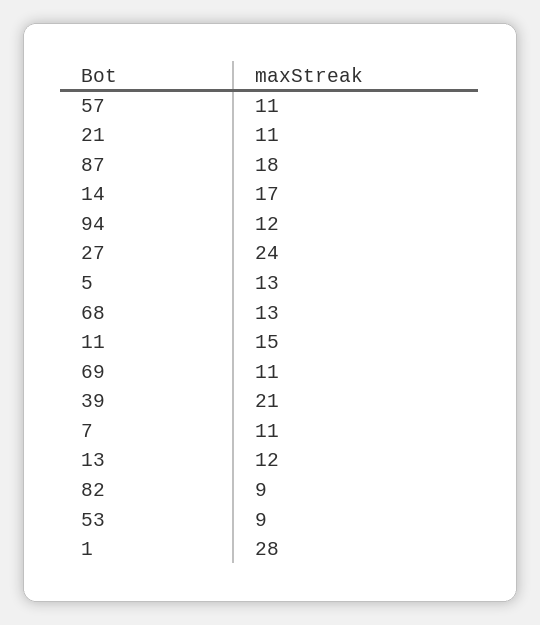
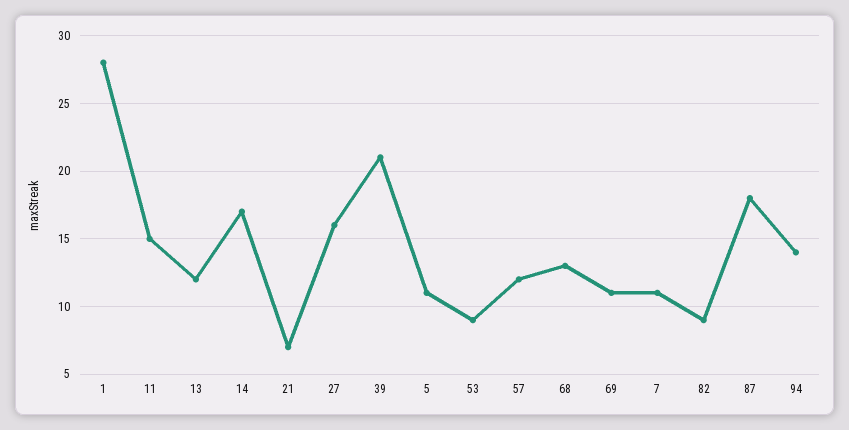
57: 11 -> 12
21: 11 -> 7
94: 12 -> 14
27: 24 -> 16
5: 13 -> 11

